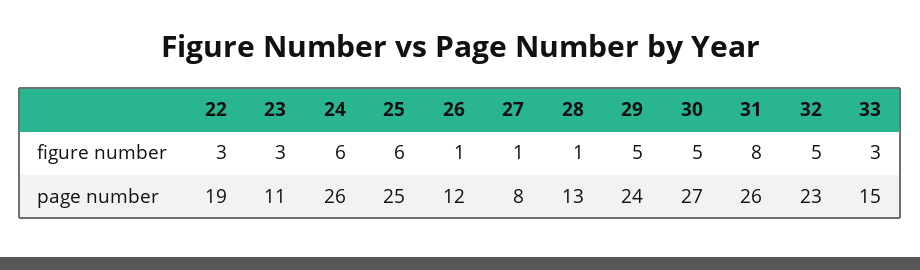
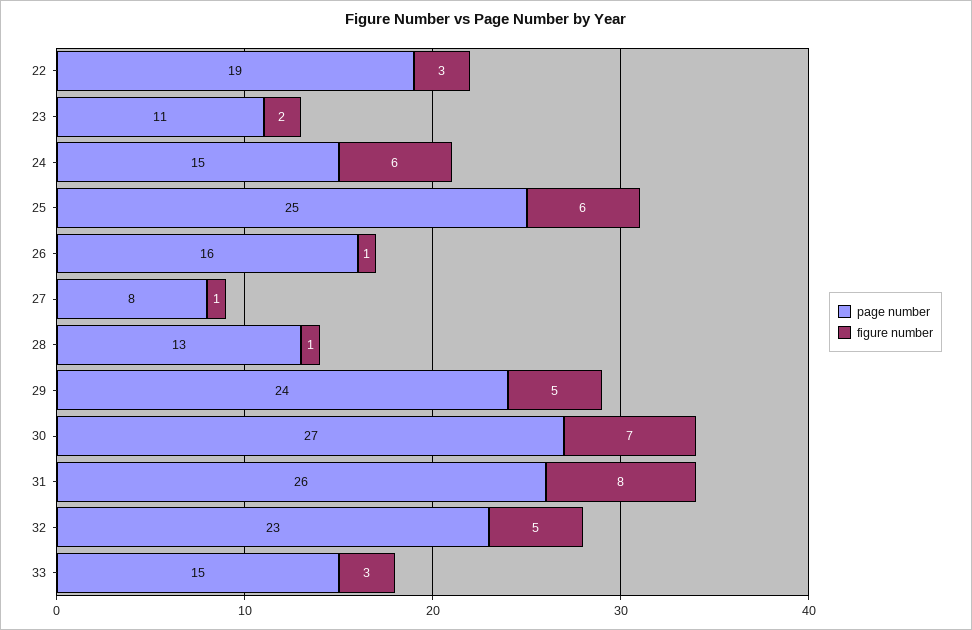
figure number, 23: 3 -> 2
figure number, 30: 5 -> 7
page number, 24: 26 -> 15
page number, 26: 12 -> 16

